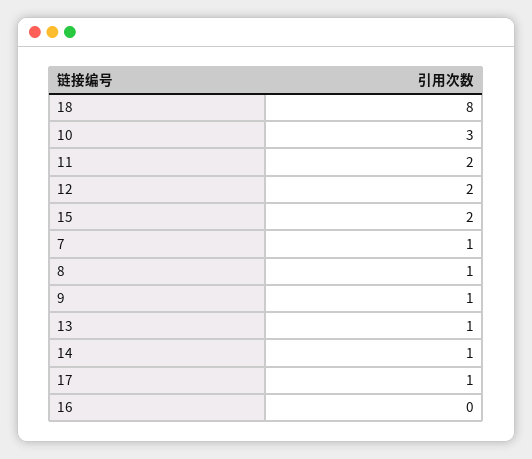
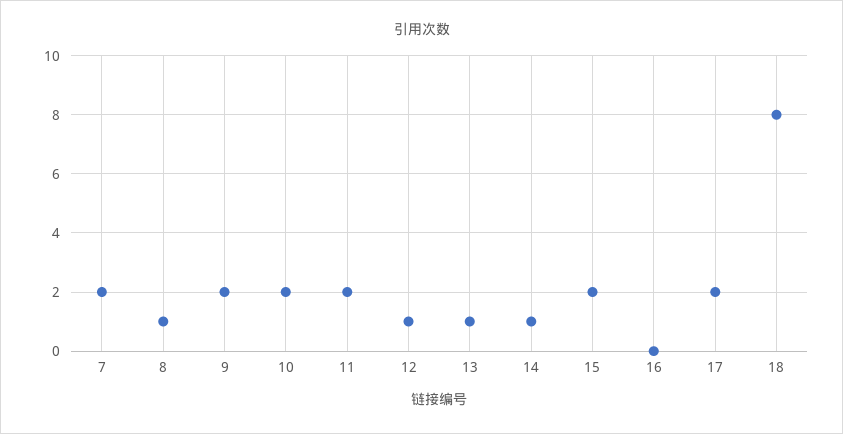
10: 3 -> 2
12: 2 -> 1
7: 1 -> 2
9: 1 -> 2
17: 1 -> 2

